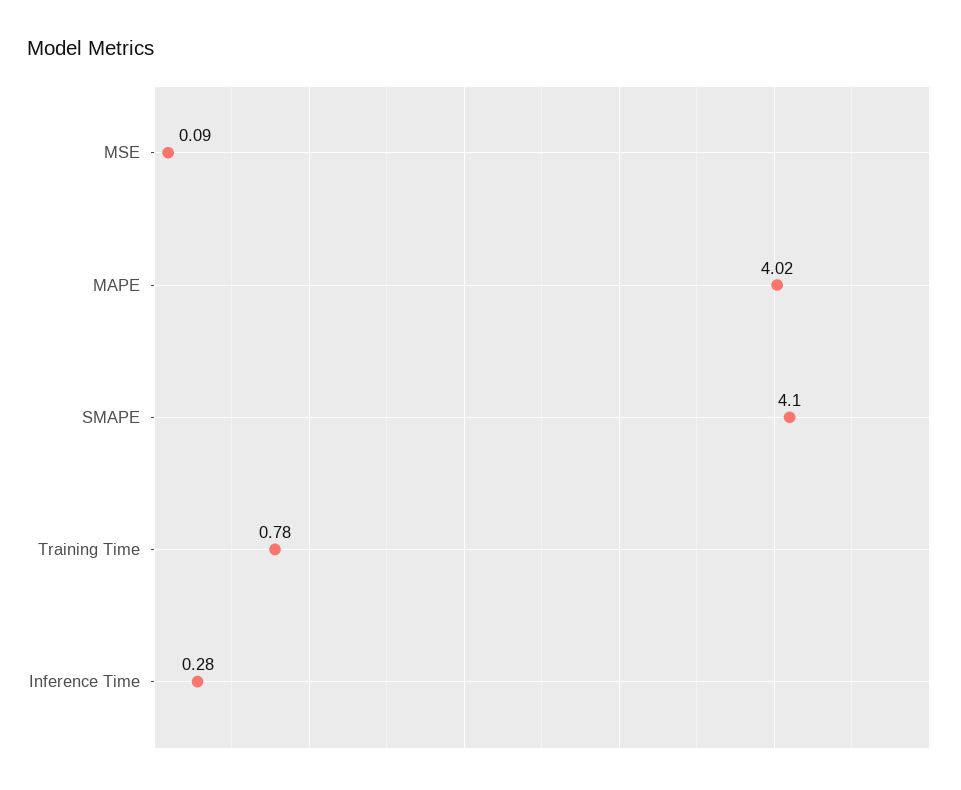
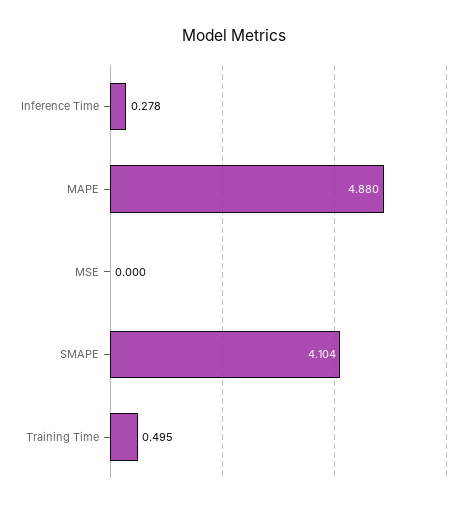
MSE: 0.09 -> 0
MAPE: 4.02 -> 4.88
Training Time: 0.78 -> 0.495

